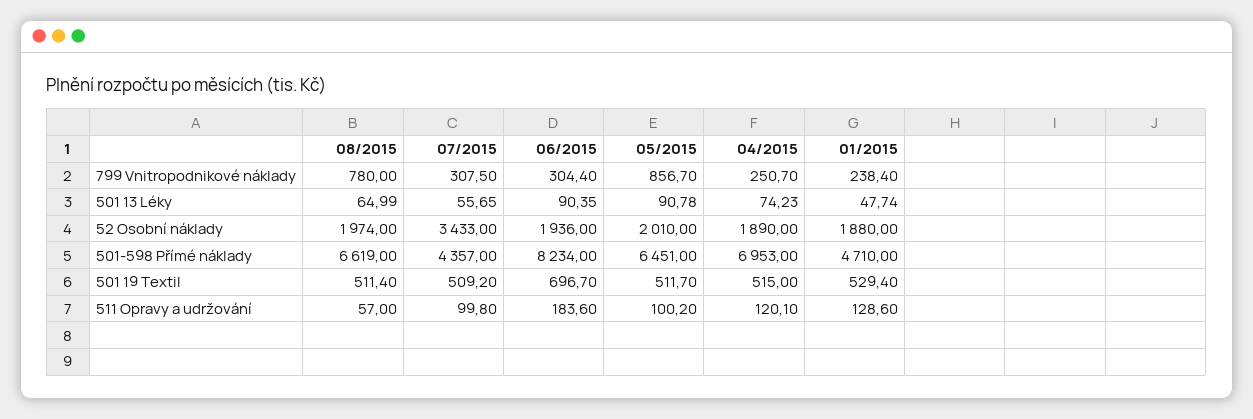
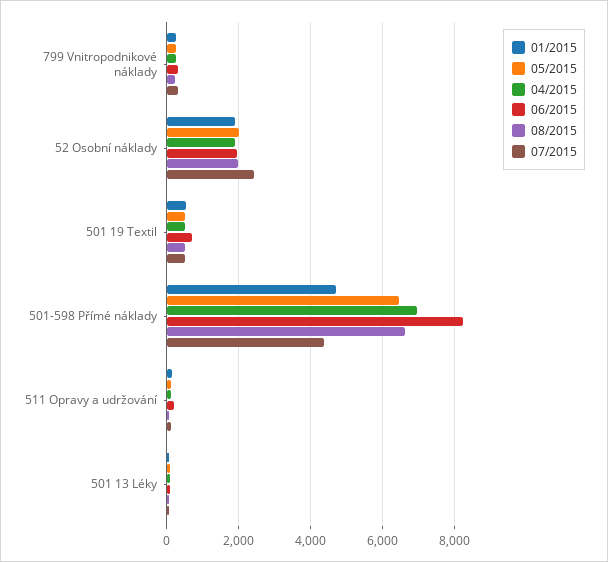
08/2015, 799 Vnitropodnikové náklady: 780 -> 200
05/2015, 799 Vnitropodnikové náklady: 856.7 -> 200
07/2015, 52 Osobní náklady: 3433 -> 2400

